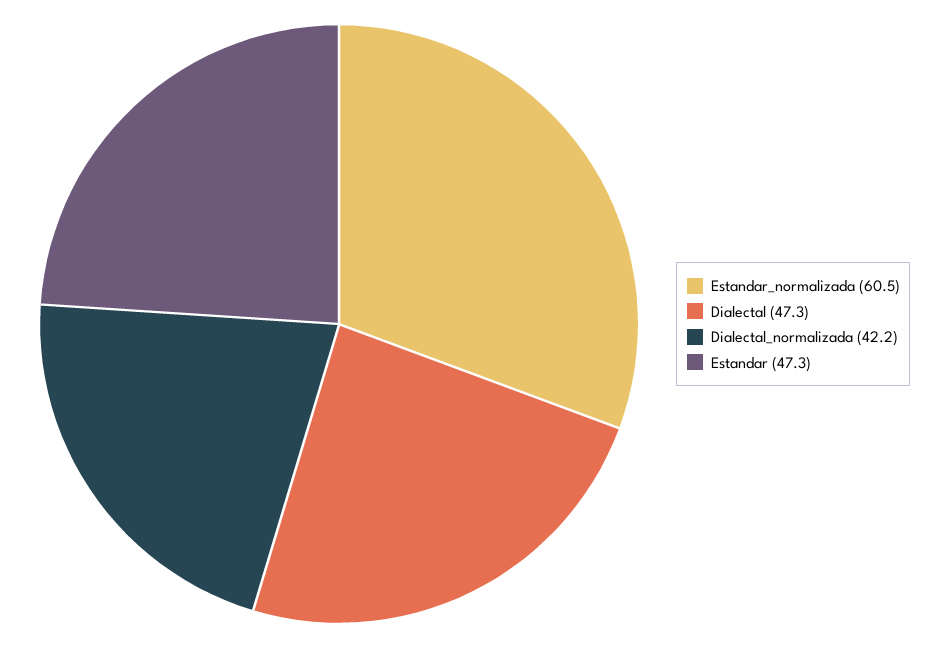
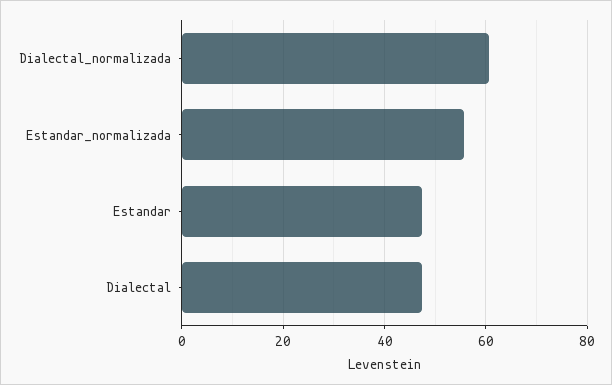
Estandar_normalizada: 60.5 -> 56
Dialectal_normalizada: 42.2 -> 60

